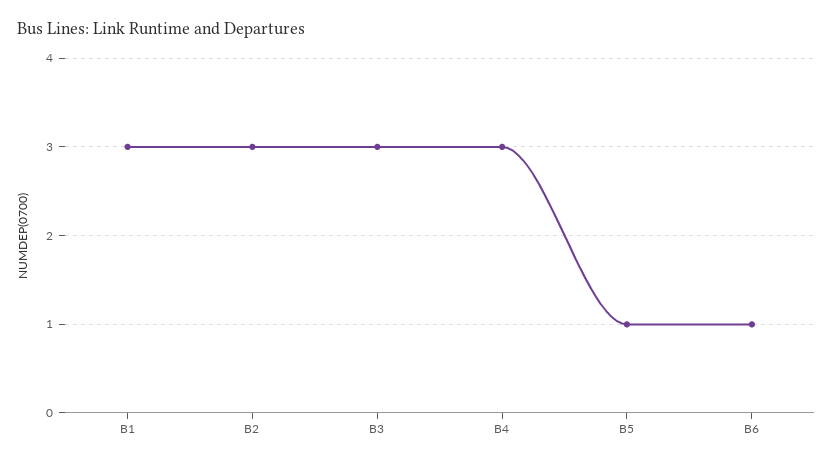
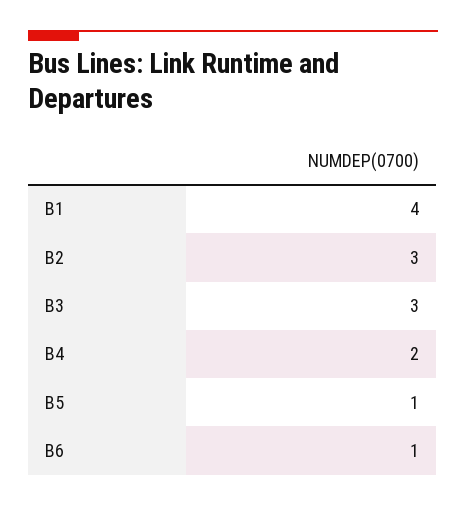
B1: 3 -> 4
B4: 3 -> 2

